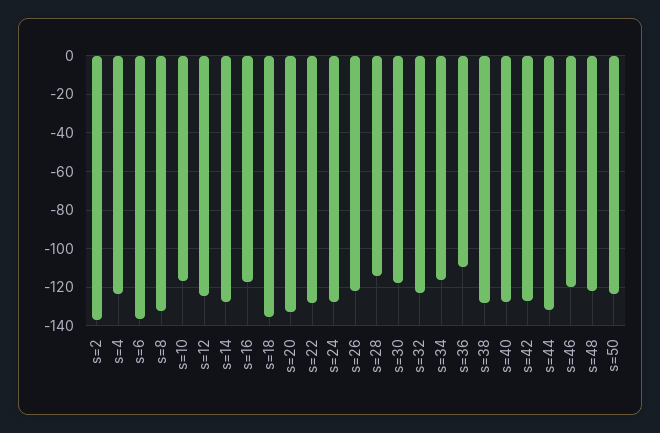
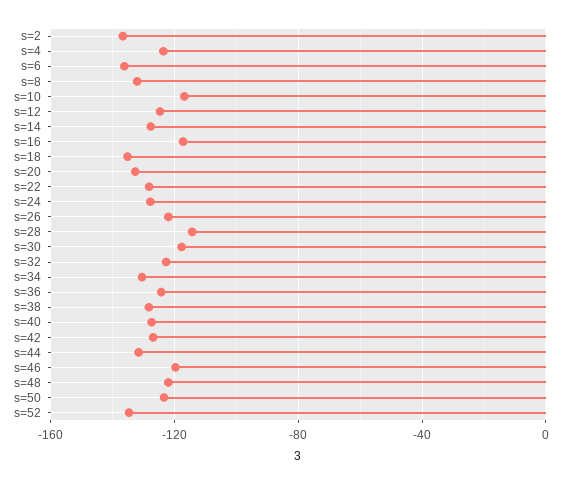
s=34: -115 -> -130
s=36: -110 -> -125
s=52: none -> -135

